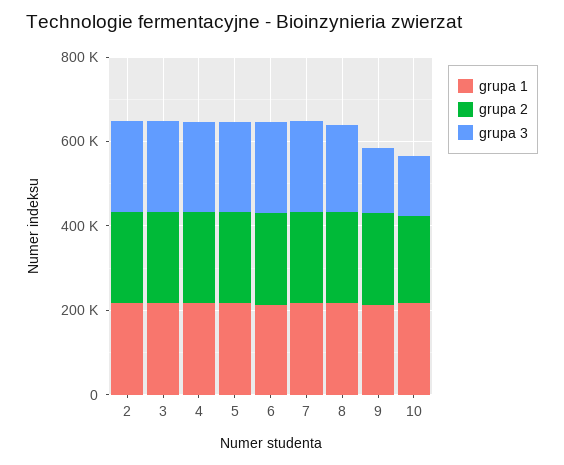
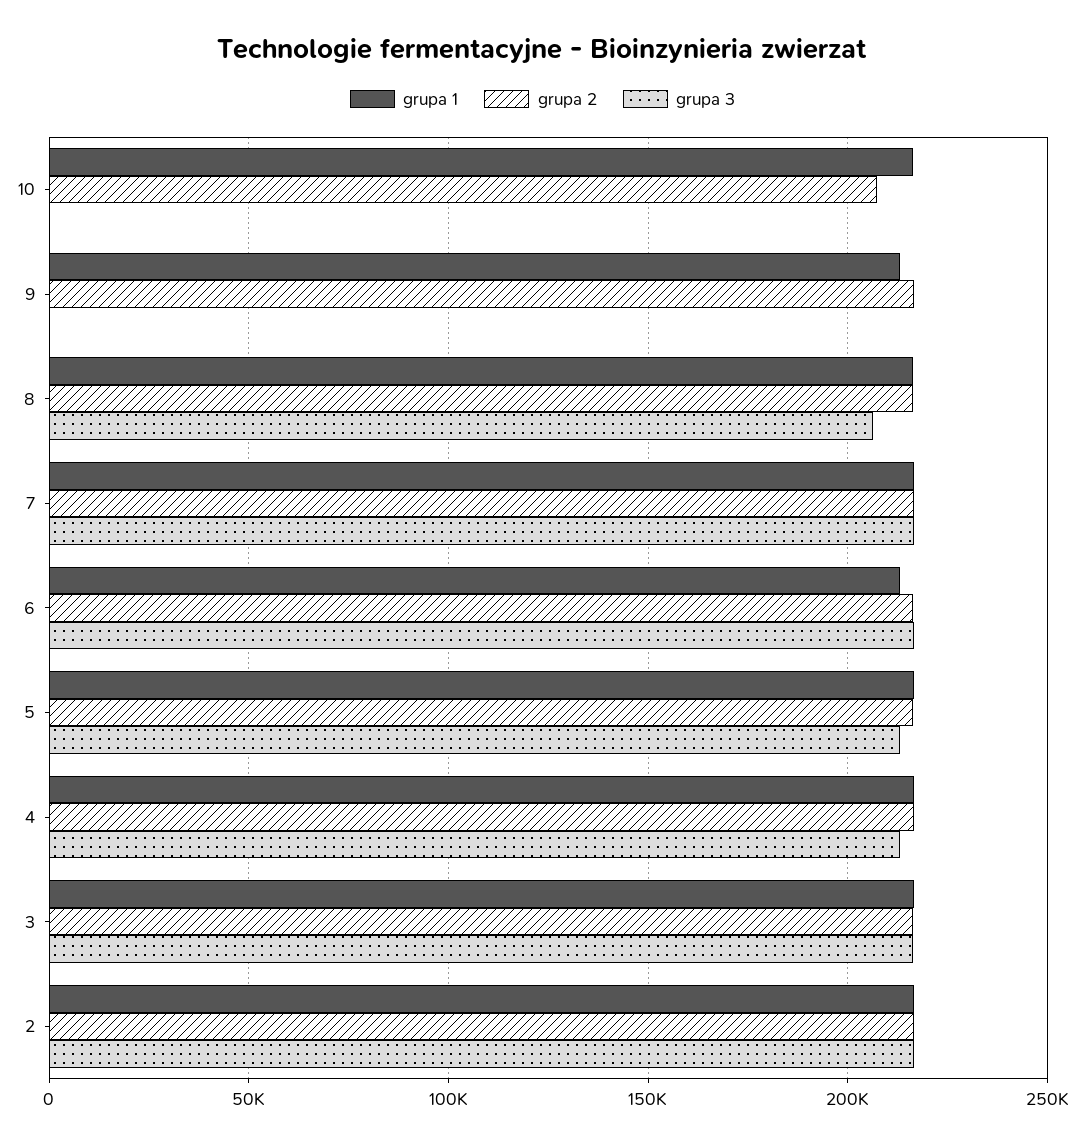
grupa 3, 9: 150000 -> 0
grupa 3, 10: 150000 -> 0

